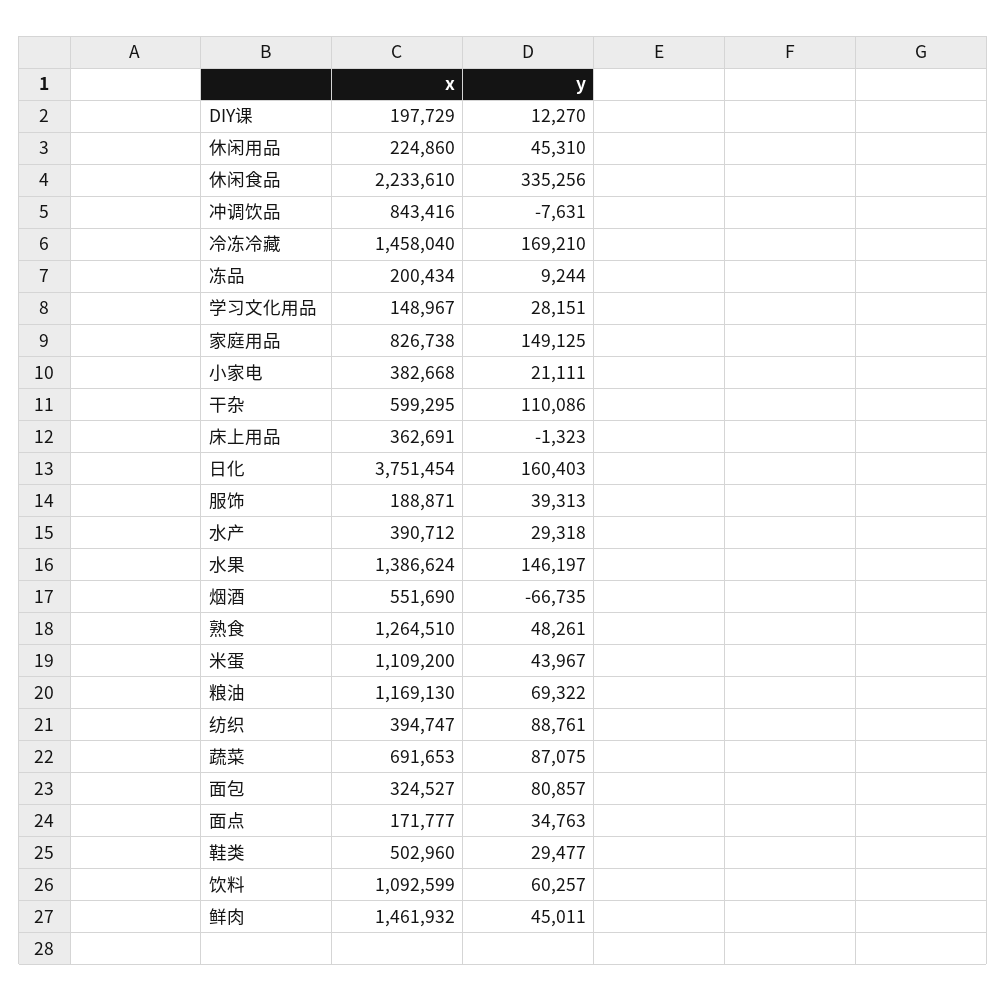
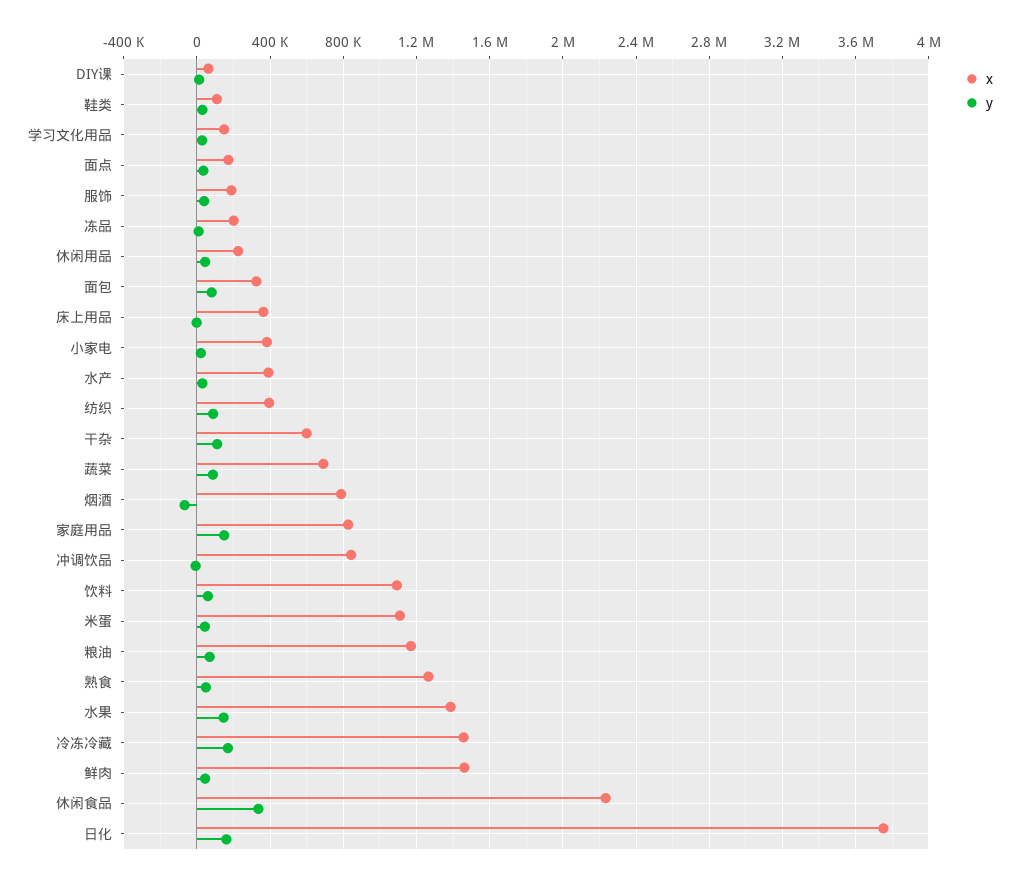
x, DIY课: 197729 -> 50000
x, 烟酒: 551690 -> 800000
x, 鞋类: 502960 -> 100000

